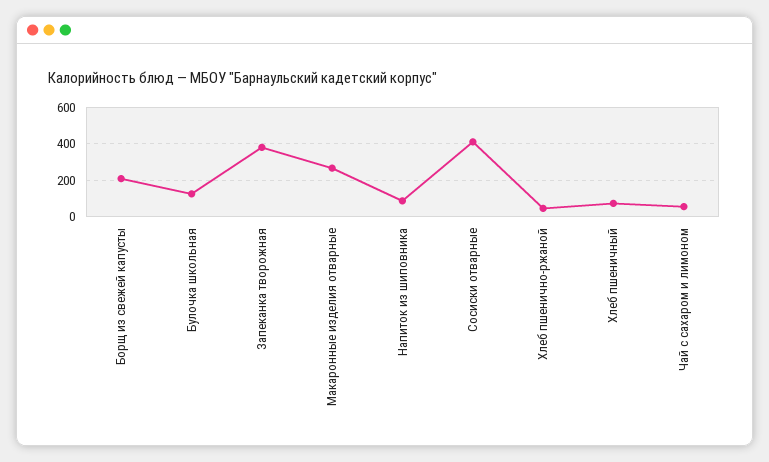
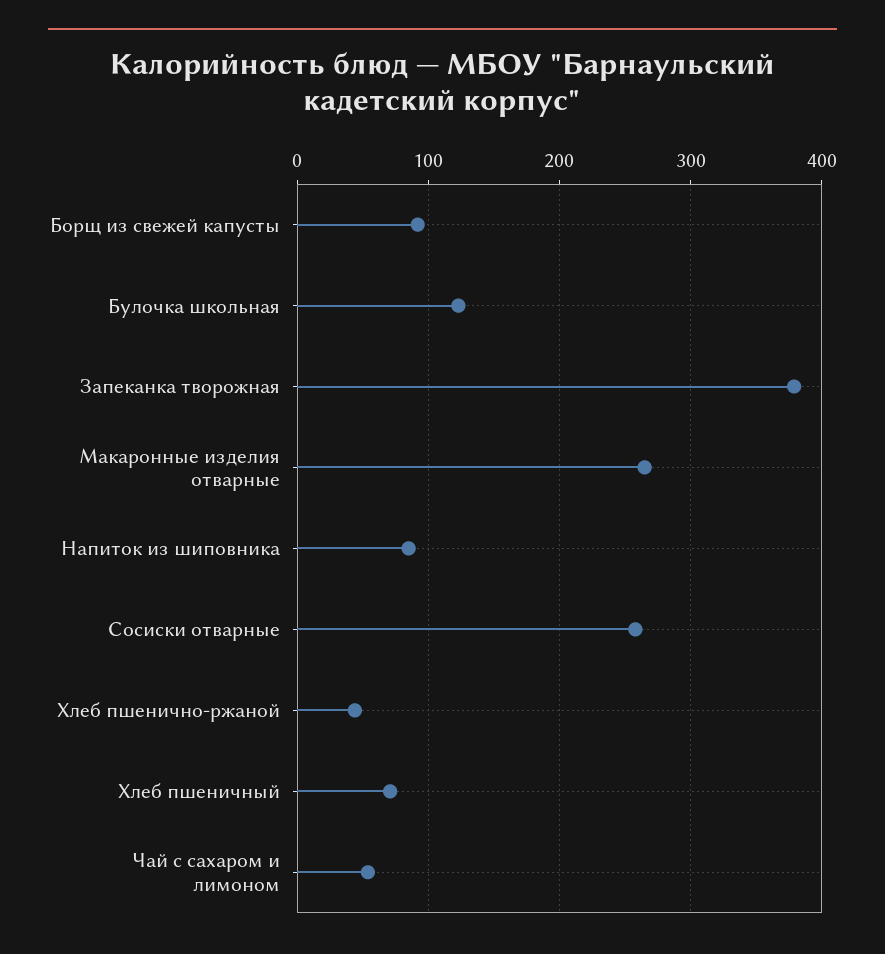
Борщ из свежей капусты: 200 -> 90
Сосиски отварные: 400 -> 260

